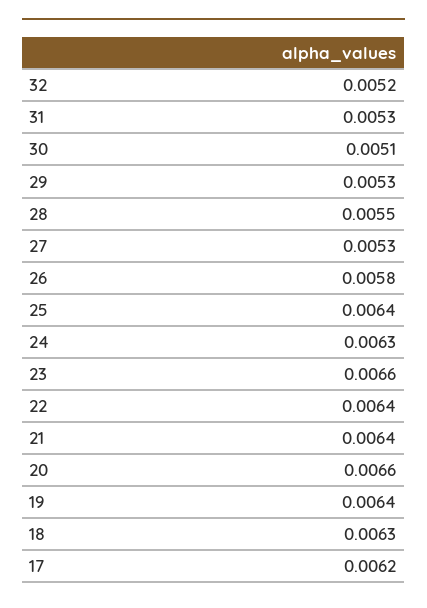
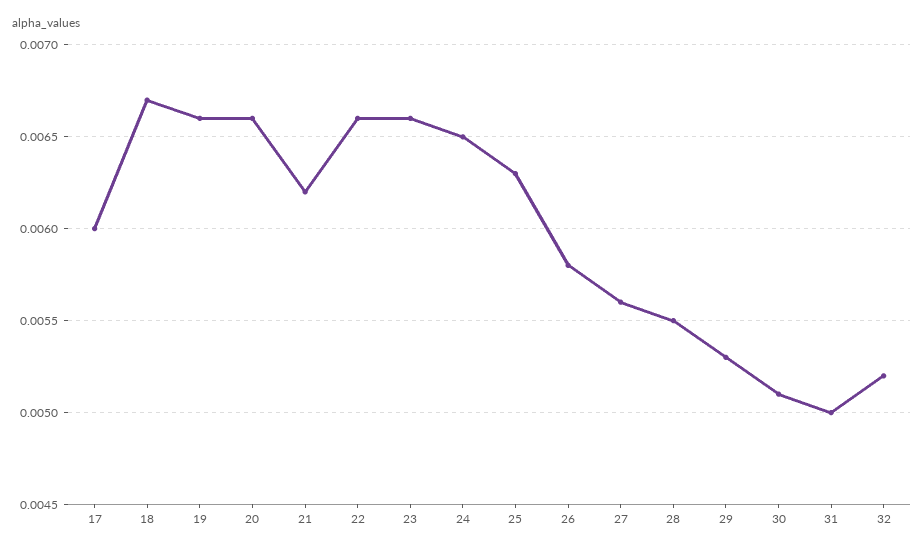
31: 0.0053 -> 0.005
27: 0.0053 -> 0.0056
25: 0.0064 -> 0.0063
24: 0.0063 -> 0.0065
22: 0.0064 -> 0.0066
21: 0.0064 -> 0.0062
19: 0.0064 -> 0.0066
18: 0.0063 -> 0.0067
17: 0.0062 -> 0.006

